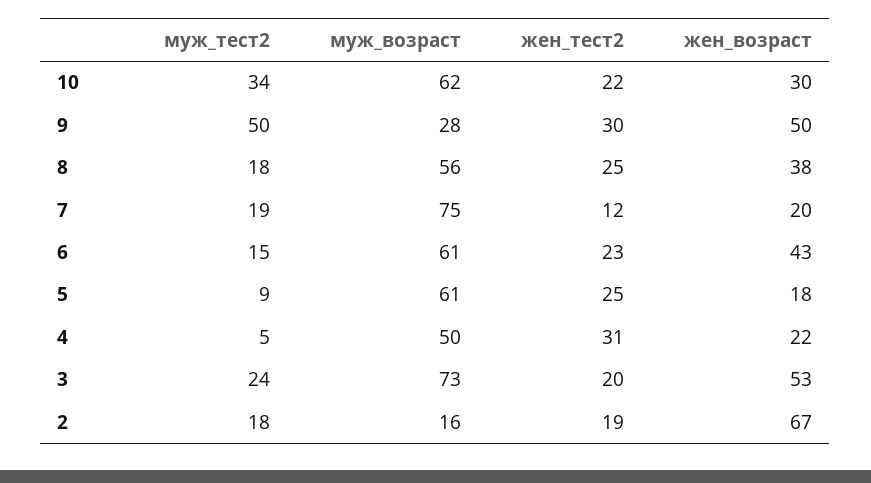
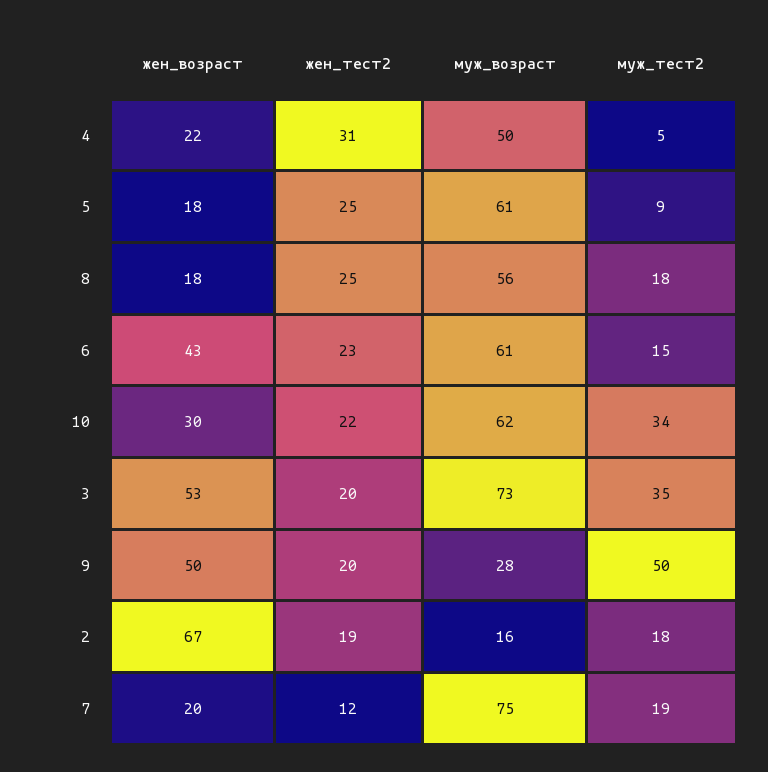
жен_тест2, 9: 30 -> 20
жен_возраст, 8: 38 -> 18
муж_тест2, 3: 24 -> 35

